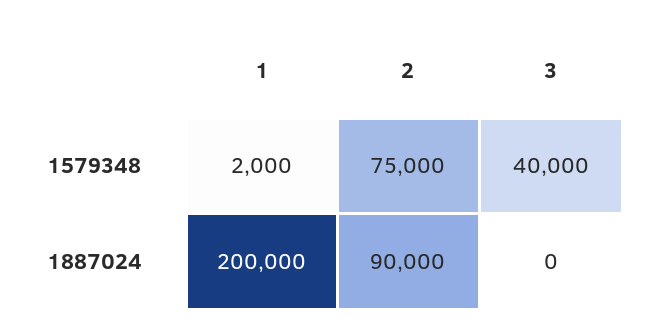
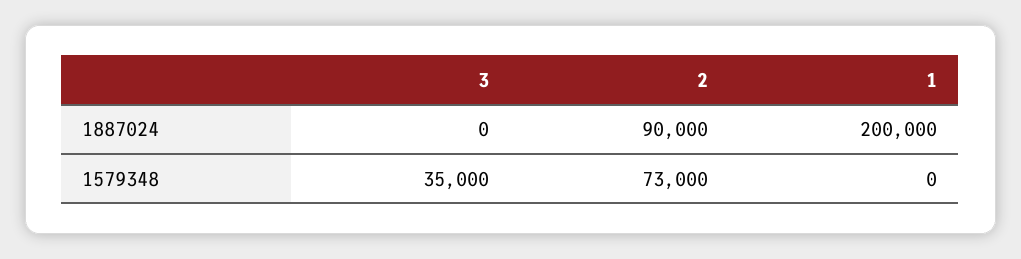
1, 1579348: 2000 -> 0
2, 1579348: 75000 -> 73000
3, 1579348: 40000 -> 35000

